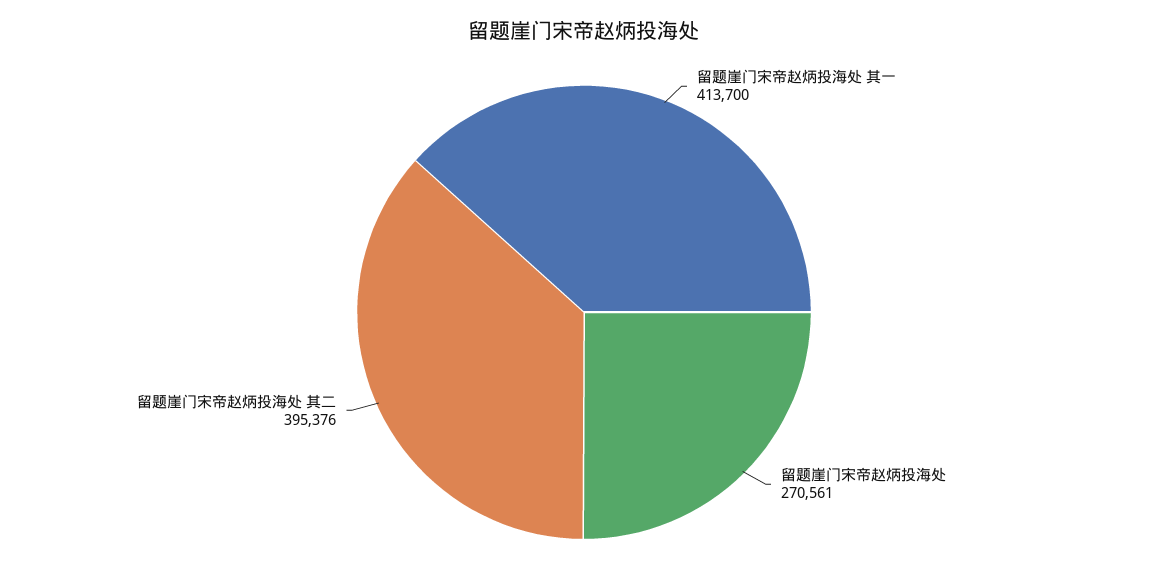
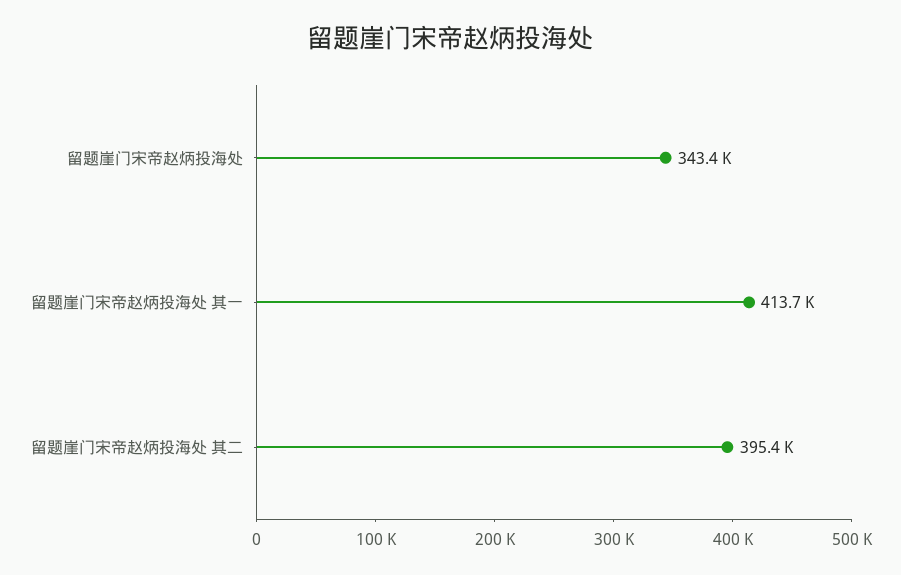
留题崖门宋帝赵炳投海处: 270561 -> 343400

